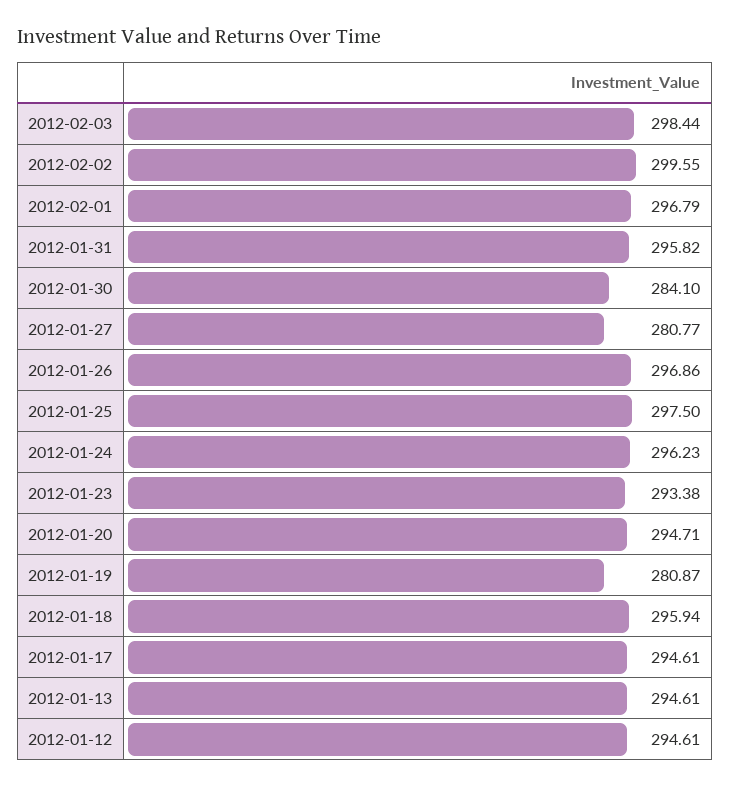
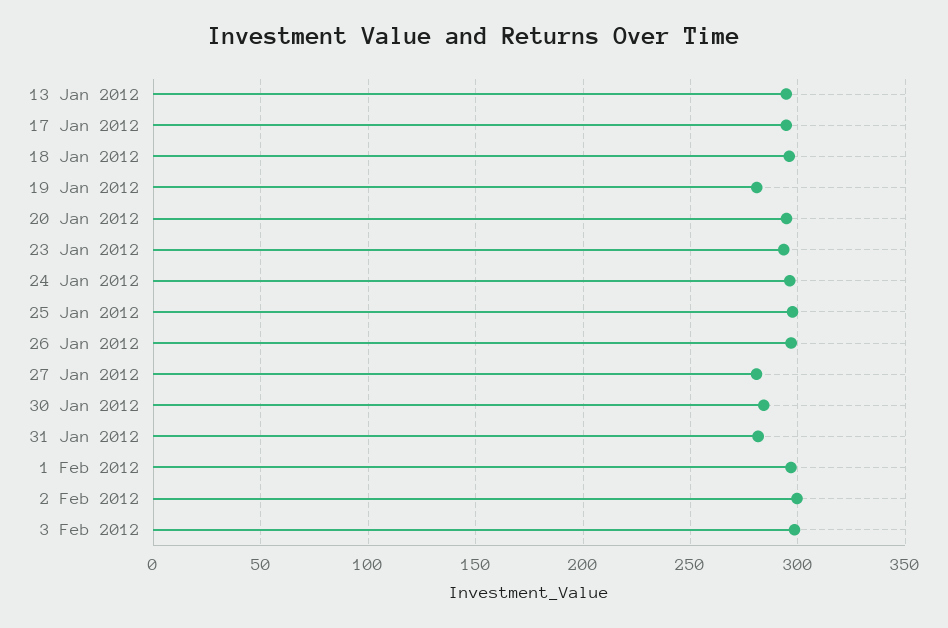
2012-01-31: 295.82 -> 280
2012-01-12: 294.61 -> none

